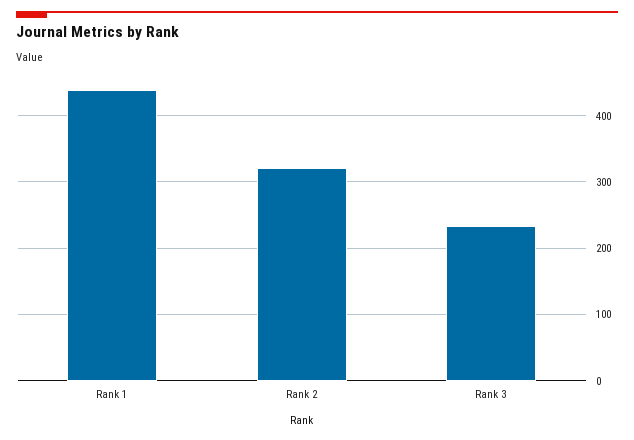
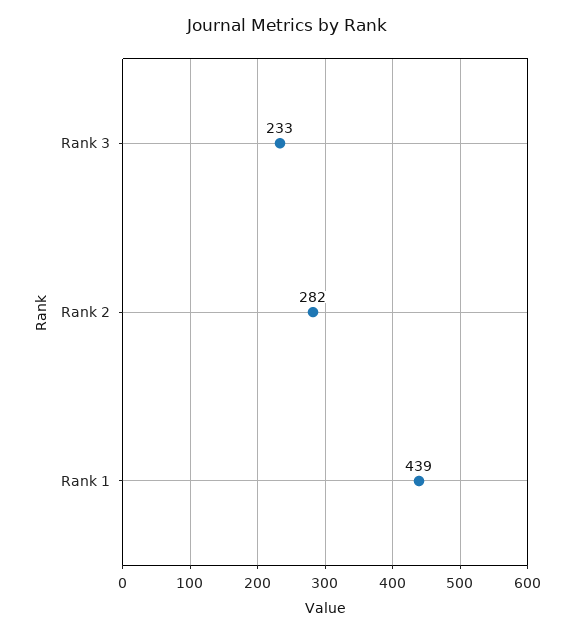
Rank 2: 320 -> 282

